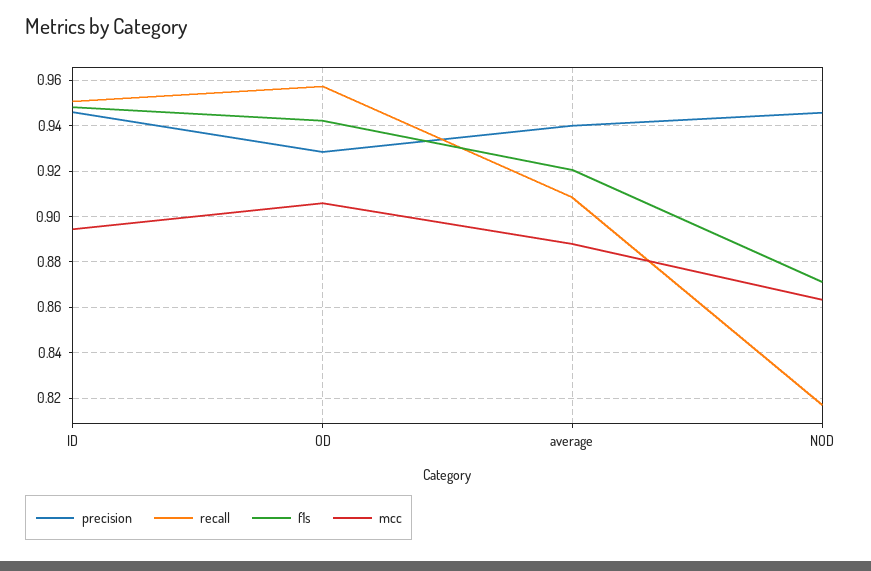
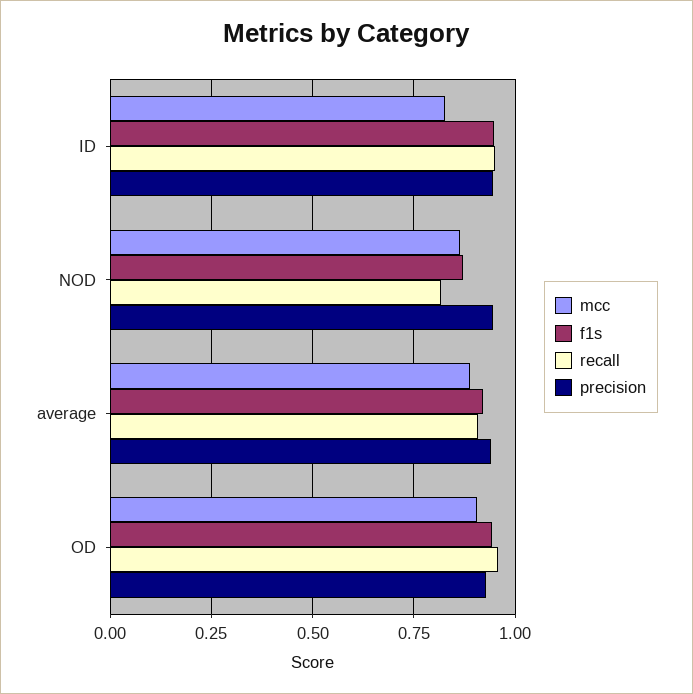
mcc, ID: 0.895 -> 0.825

